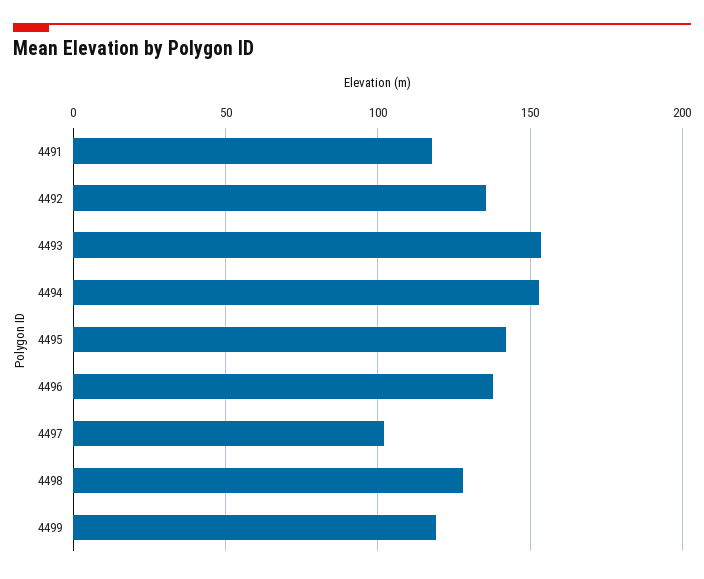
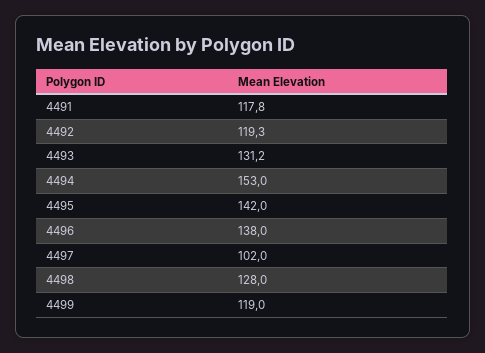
4492: 135 -> 119.3
4493: 155 -> 131.2

